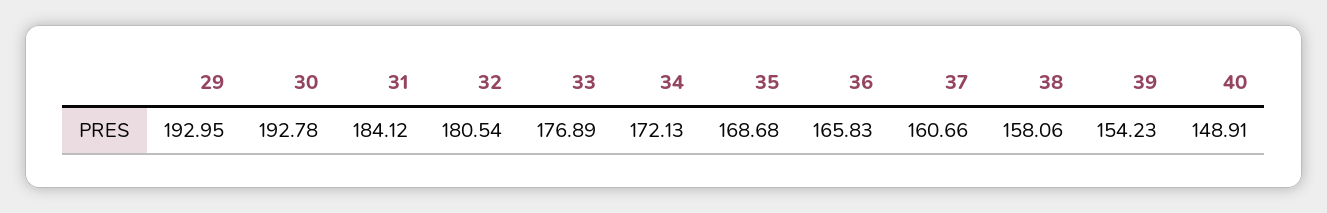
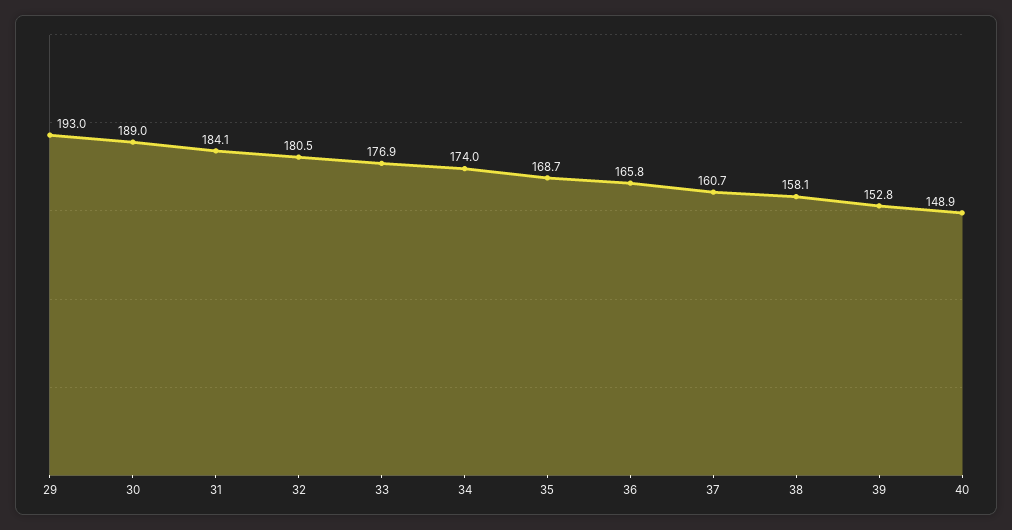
30: 192.78 -> 189
34: 172.13 -> 174
39: 154.23 -> 152.8

